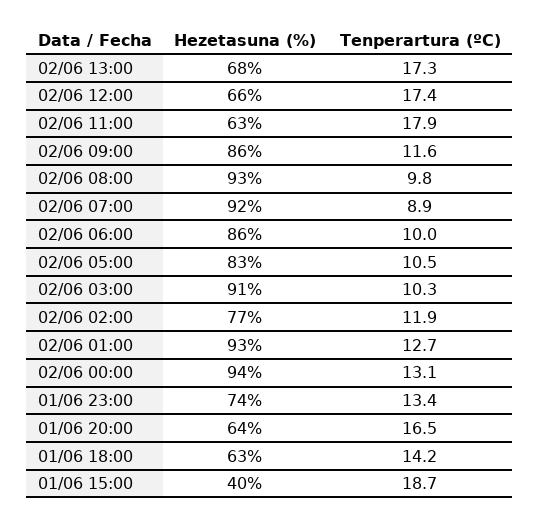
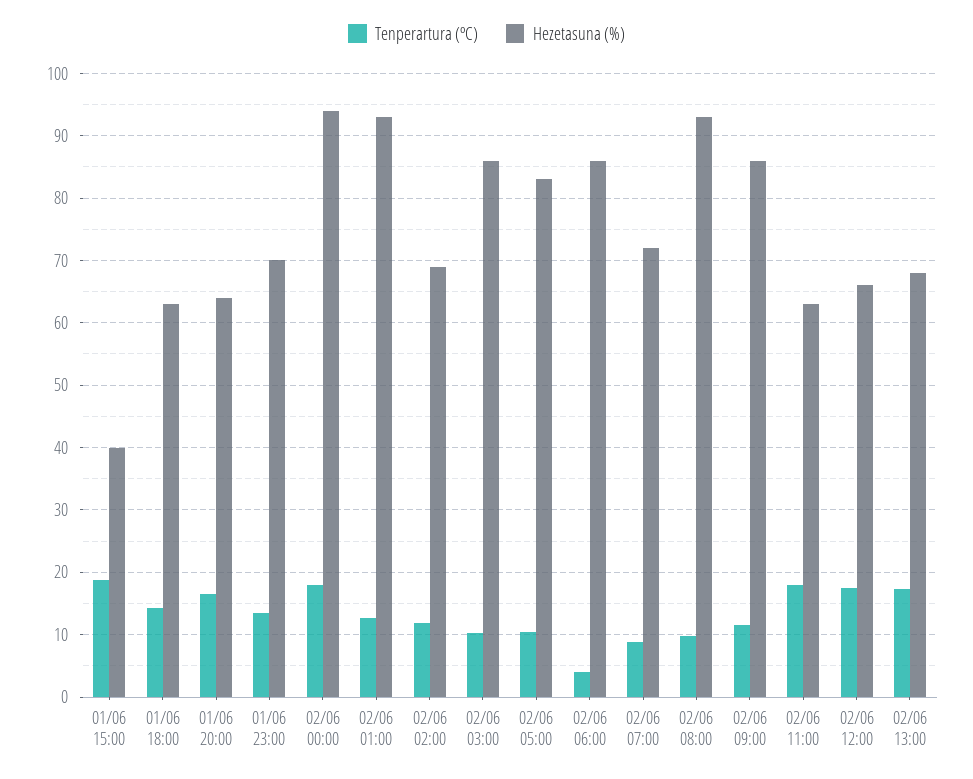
Hezetasuna (%), 02/06 07:00: 92 -> 72
Tenperartura (ºC), 02/06 06:00: 10 -> 4
Hezetasuna (%), 02/06 03:00: 91 -> 86
Hezetasuna (%), 02/06 02:00: 77 -> 69
Tenperartura (ºC), 02/06 00:00: 13.1 -> 18
Hezetasuna (%), 01/06 23:00: 74 -> 70

